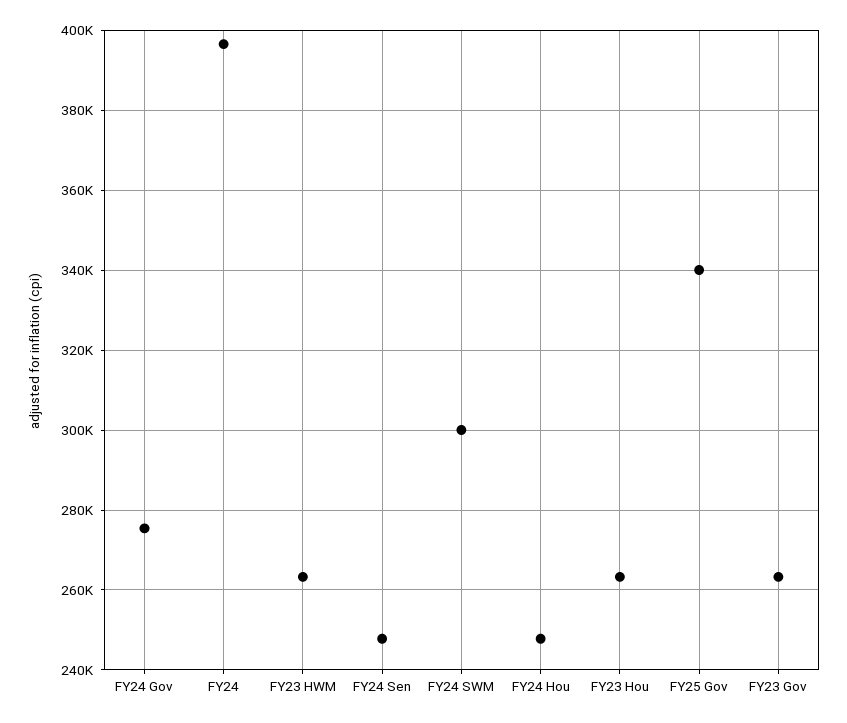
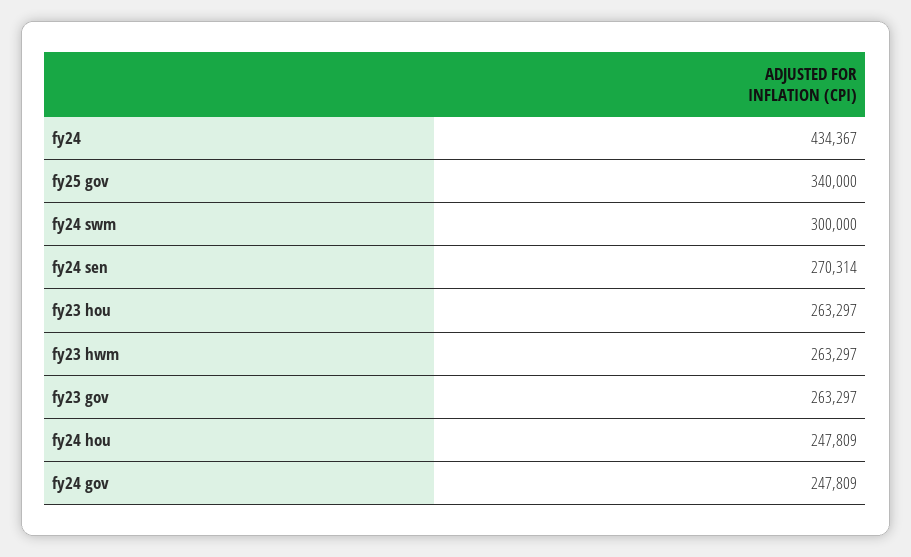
FY24 Gov: 276000 -> 247809
FY24: 396000 -> 434367
FY24 Sen: 248000 -> 270314

